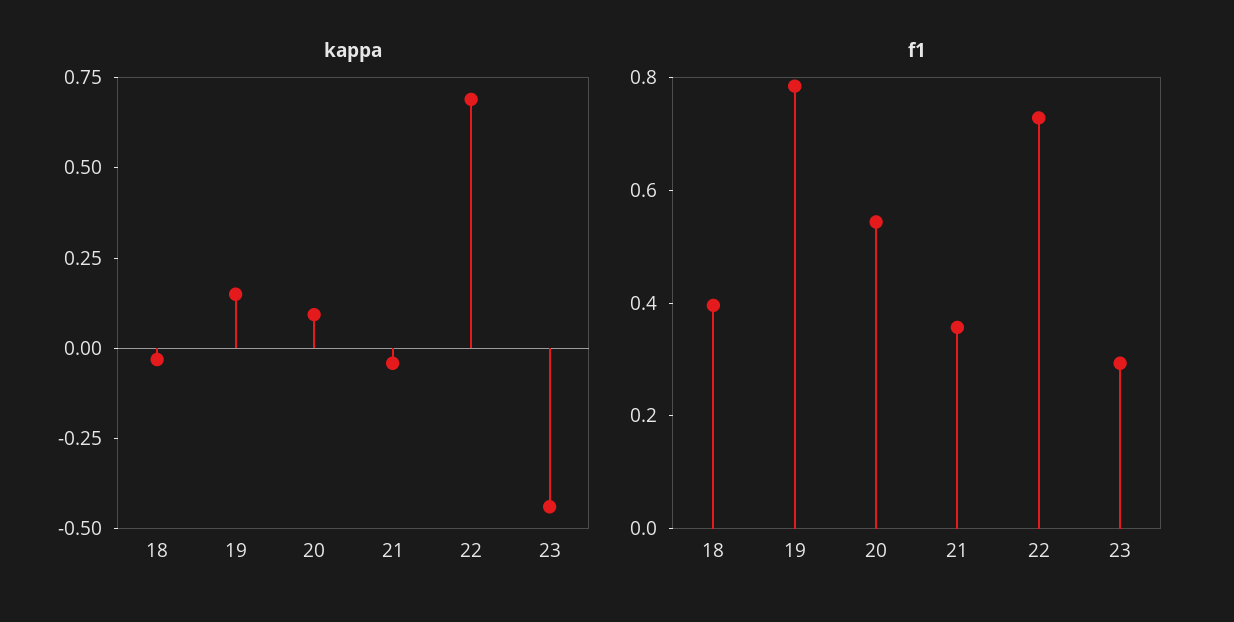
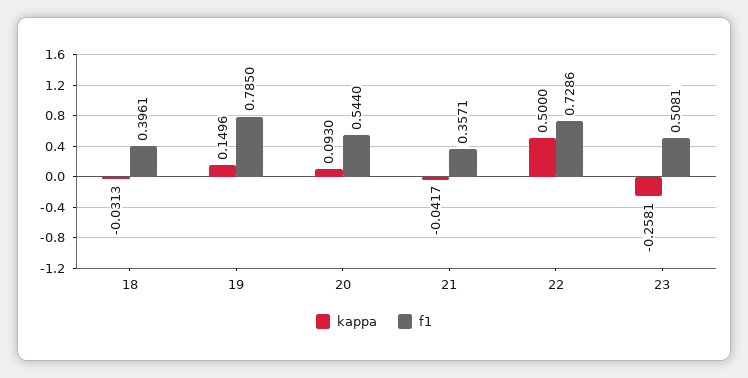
kappa, 22: 0.7 -> 0.5
kappa, 23: -0.45 -> -0.2581
f1, 23: 0.3 -> 0.5081

